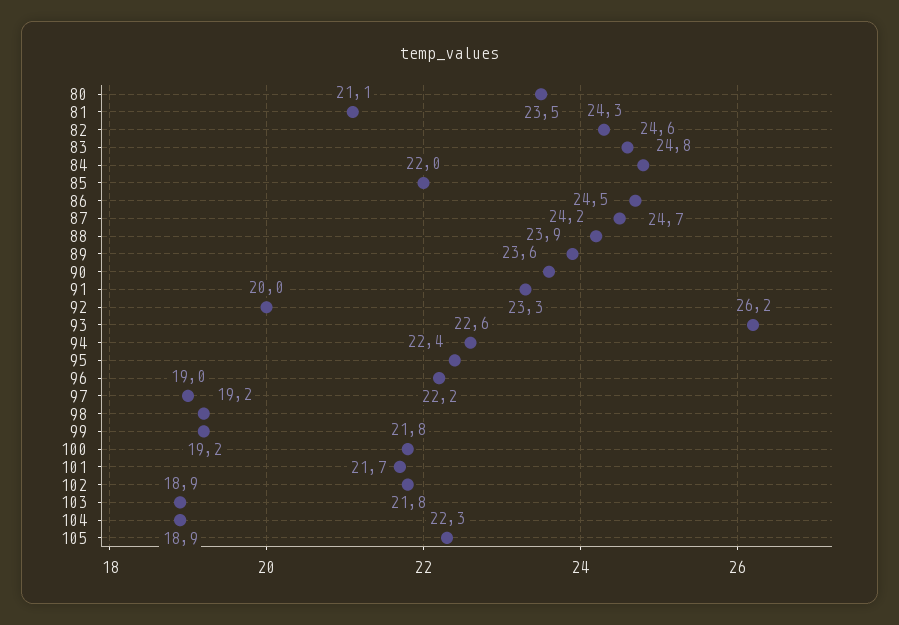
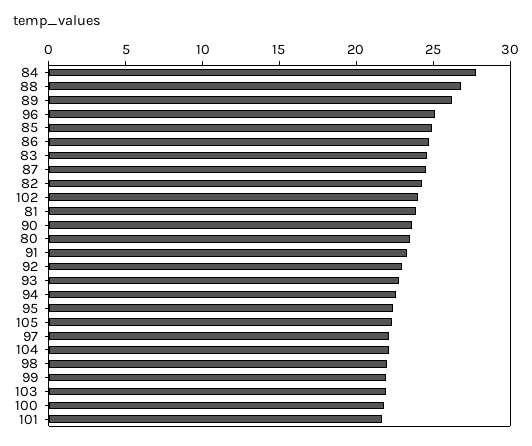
81: 21.1 -> 24
84: 24.8 -> 28
85: 22 -> 25
88: 24.2 -> 27
89: 23.9 -> 26
92: 20 -> 23
93: 26.2 -> 23
96: 22.2 -> 25
97: 19 -> 22
98: 19.2 -> 22
99: 19.2 -> 22
102: 21.8 -> 24
103: 18.9 -> 22
104: 18.9 -> 22

